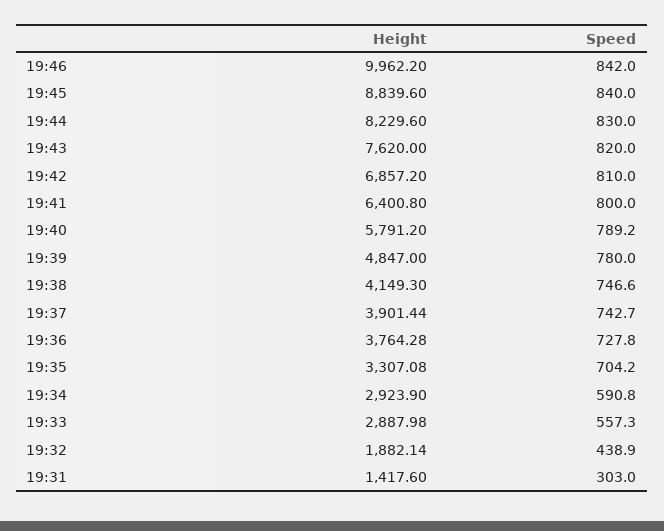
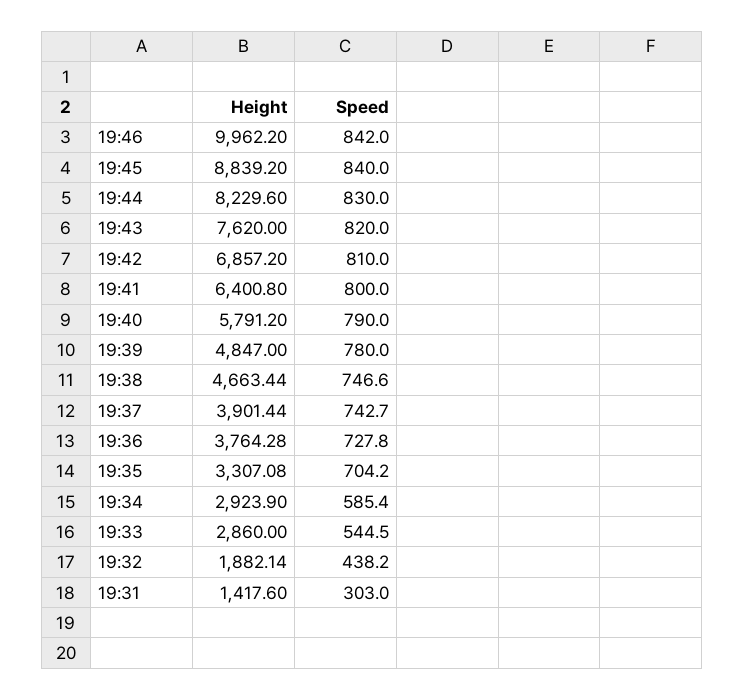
Height, 19:45: 8839.6 -> 8839.2
Speed, 19:40: 789.2 -> 790
Height, 19:38: 4149.3 -> 4663.44
Speed, 19:34: 590.8 -> 585.4
Height, 19:33: 2887.98 -> 2860
Speed, 19:33: 557.3 -> 544.5
Speed, 19:32: 438.9 -> 438.2

